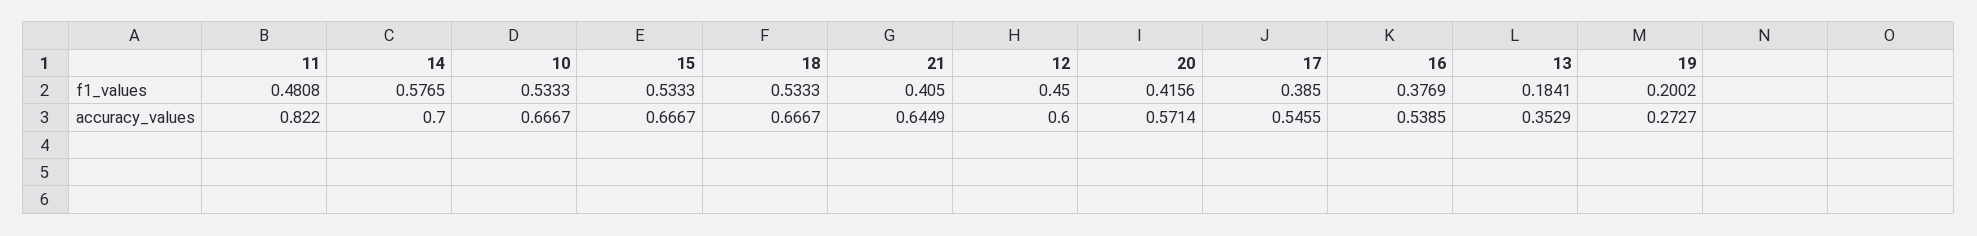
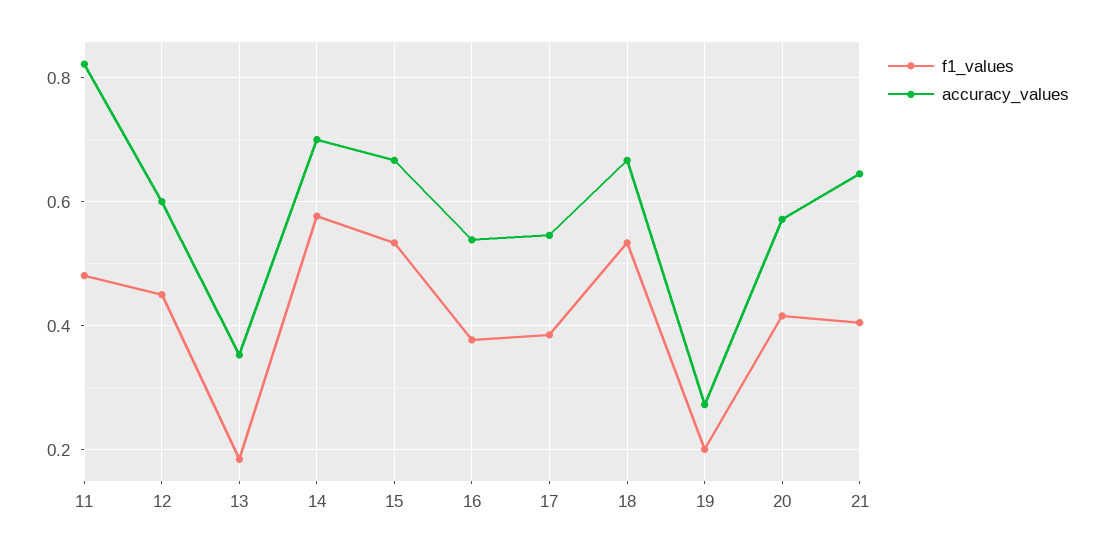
f1_values, 10: 0.5333 -> none
accuracy_values, 10: 0.6667 -> none

